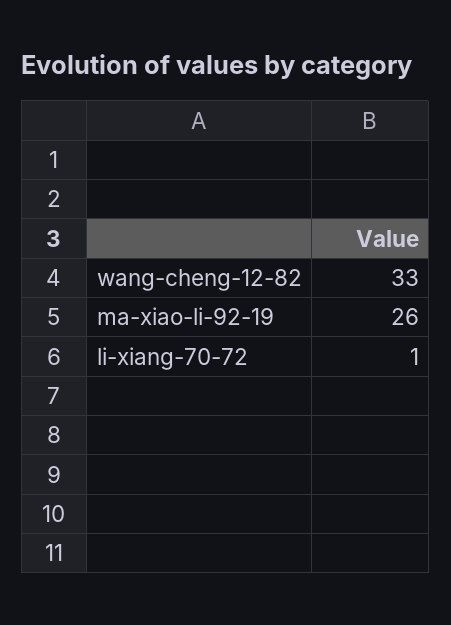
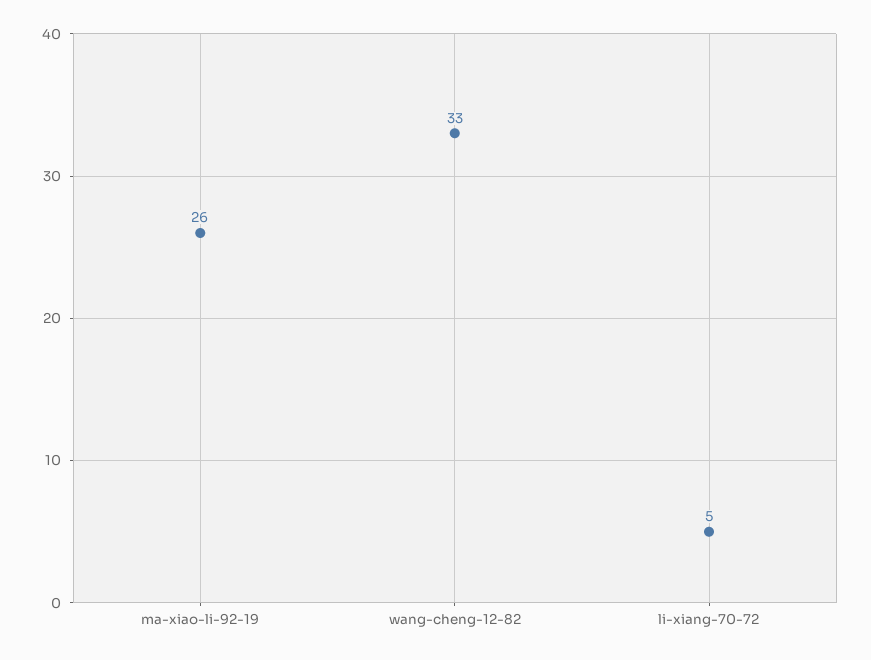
li-xiang-70-72: 1 -> 5

